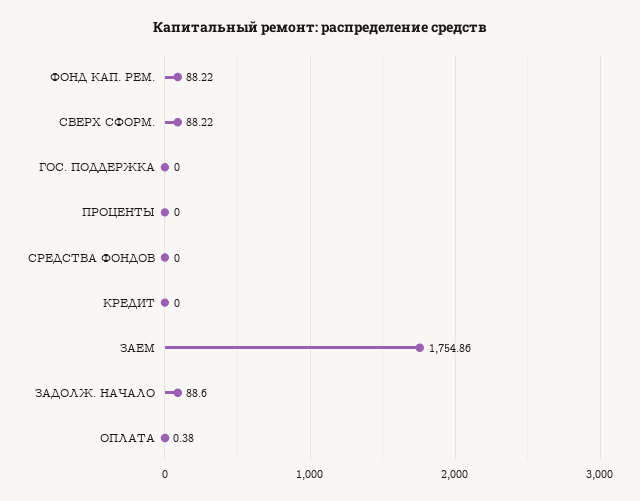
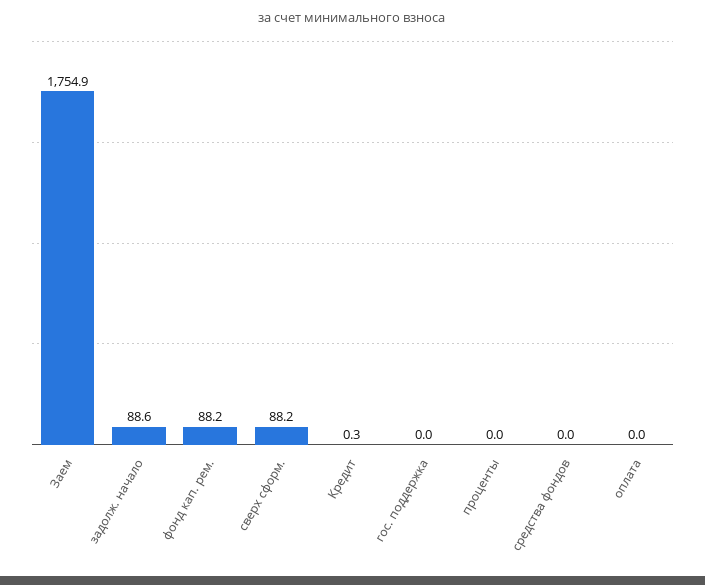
КРЕДИТ: 0 -> 0.3
ОПЛАТА: 0.38 -> 0

